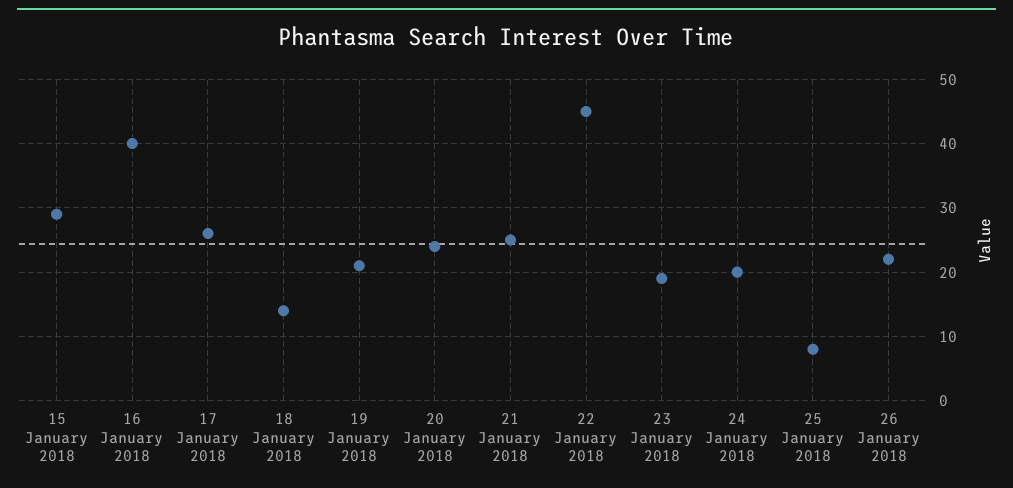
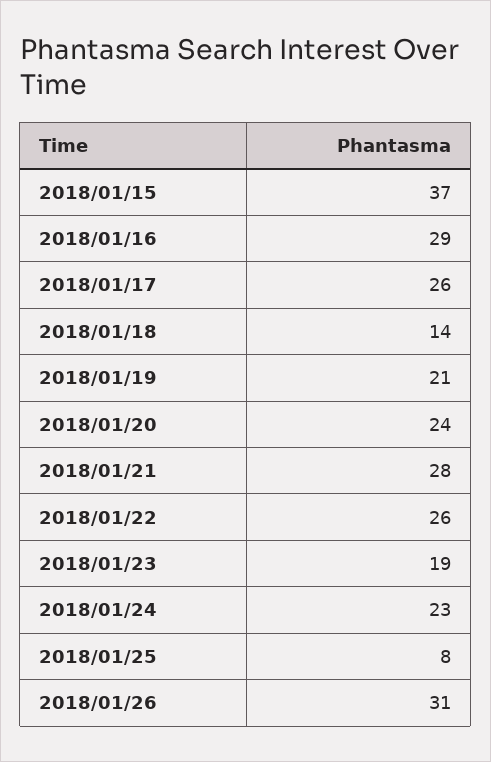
15 January 2018: 29 -> 37
16 January 2018: 40 -> 29
21 January 2018: 25 -> 28
22 January 2018: 45 -> 26
24 January 2018: 20 -> 23
26 January 2018: 22 -> 31

